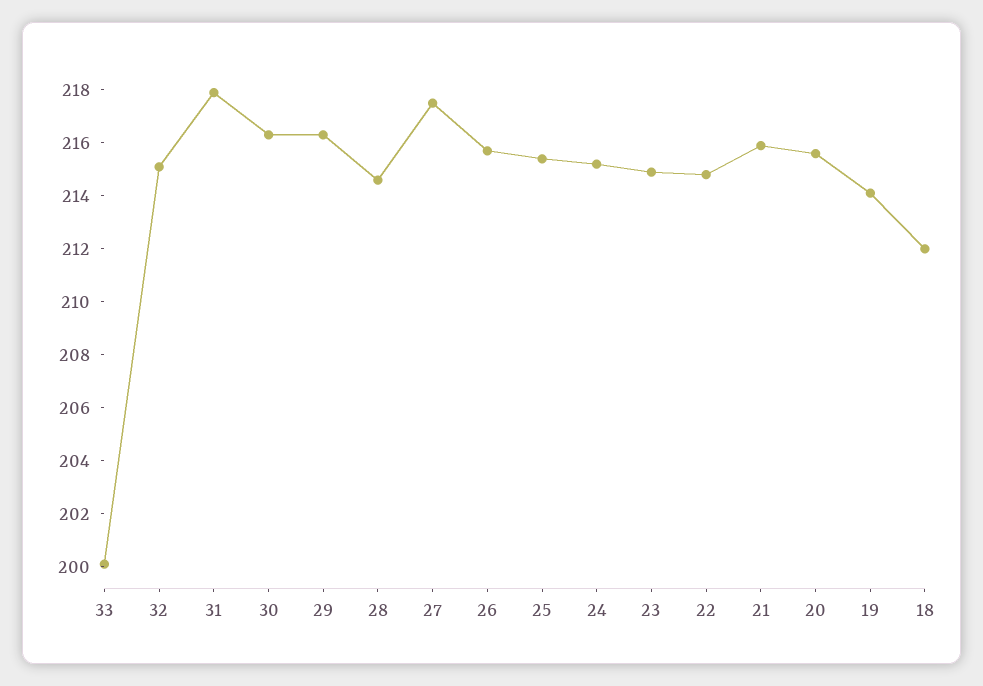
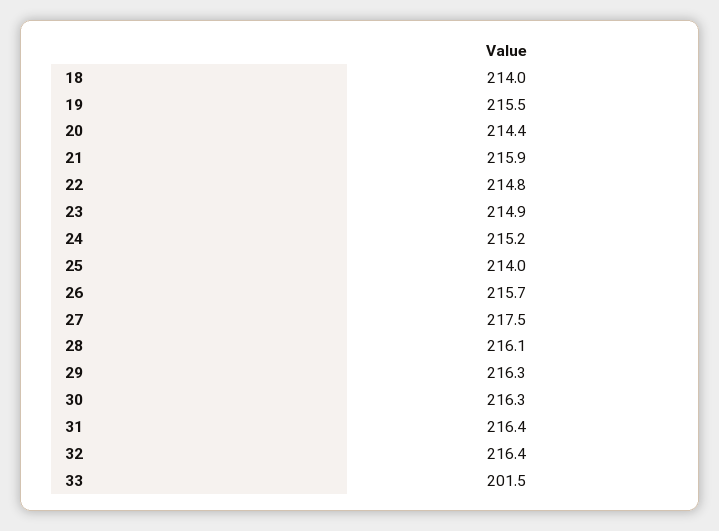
33: 200 -> 201.5
32: 215 -> 216.4
31: 218 -> 216.4
28: 214.5 -> 216.1
25: 215.5 -> 214
20: 215.5 -> 214.4
19: 214 -> 215.5
18: 212 -> 214

